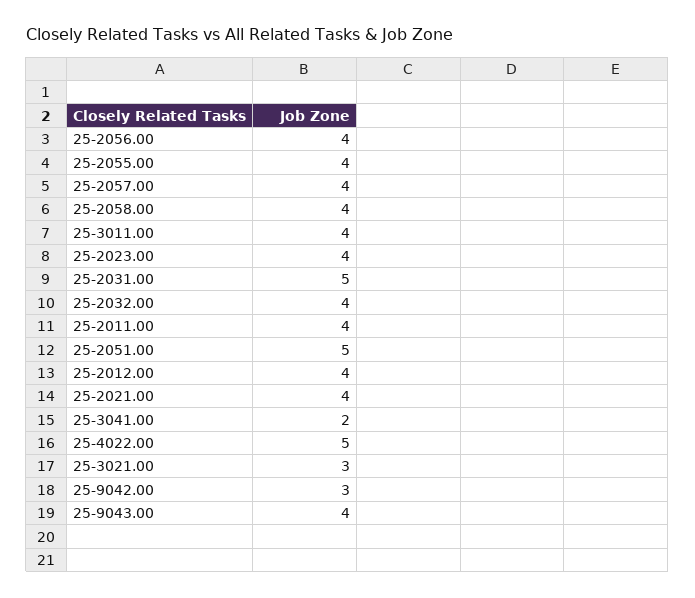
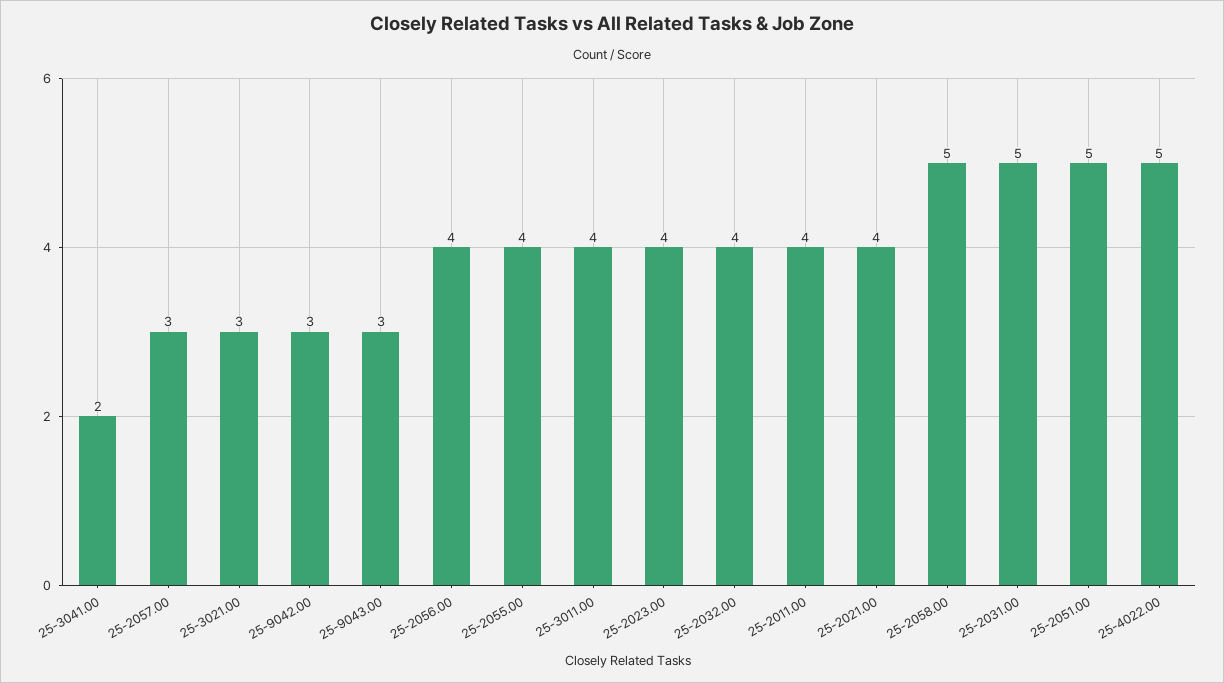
25-2057.00: 4 -> 3
25-2058.00: 4 -> 5
25-2012.00: 4 -> none
25-9043.00: 4 -> 3

